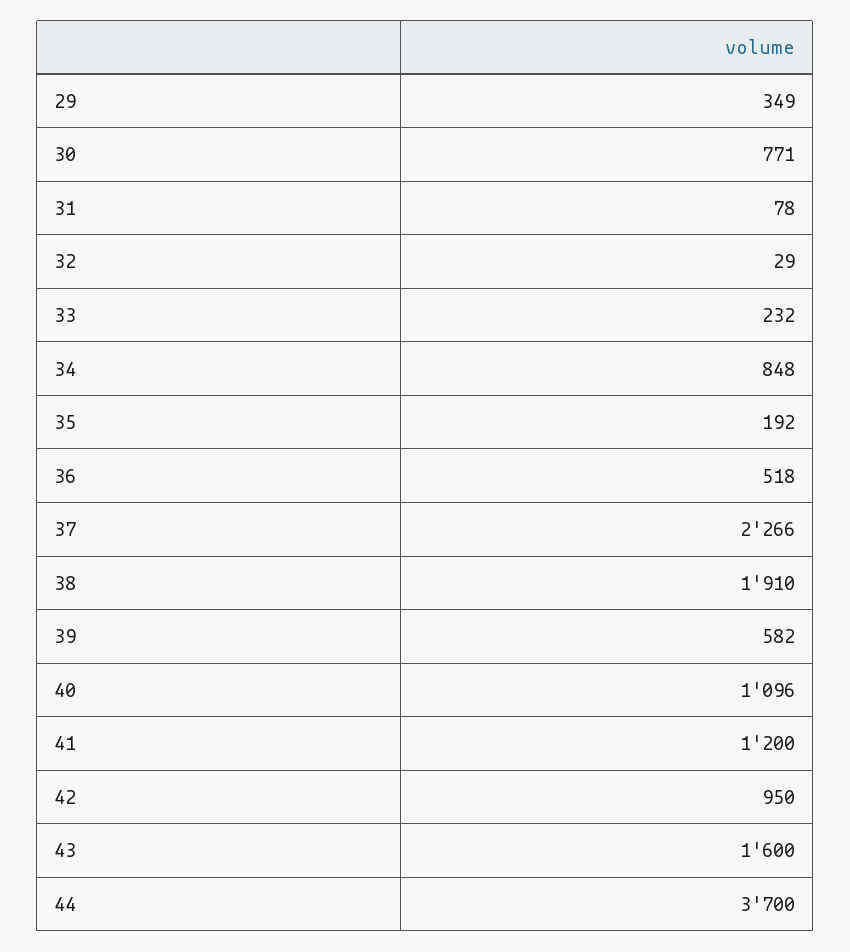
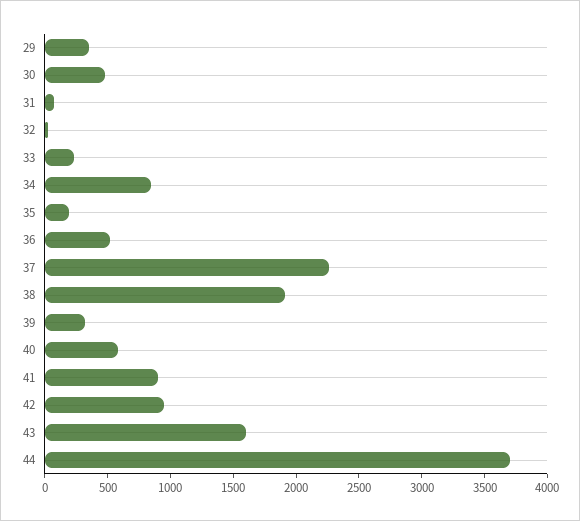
30: 771 -> 500
39: 582 -> 300
40: 1096 -> 600
41: 1200 -> 900

